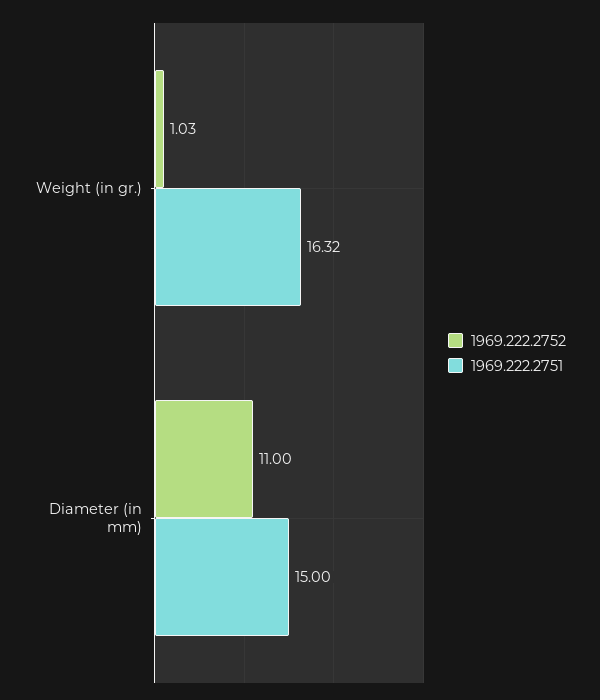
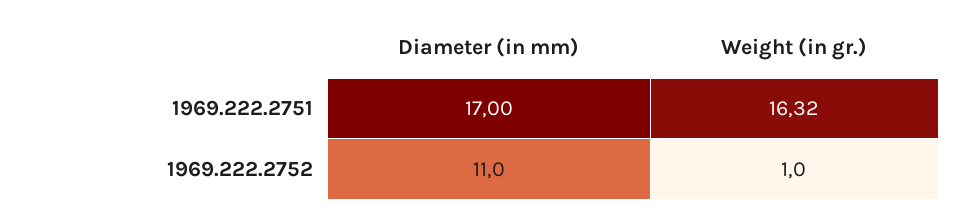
1969.222.2751, Diameter (in mm): 15 -> 17

